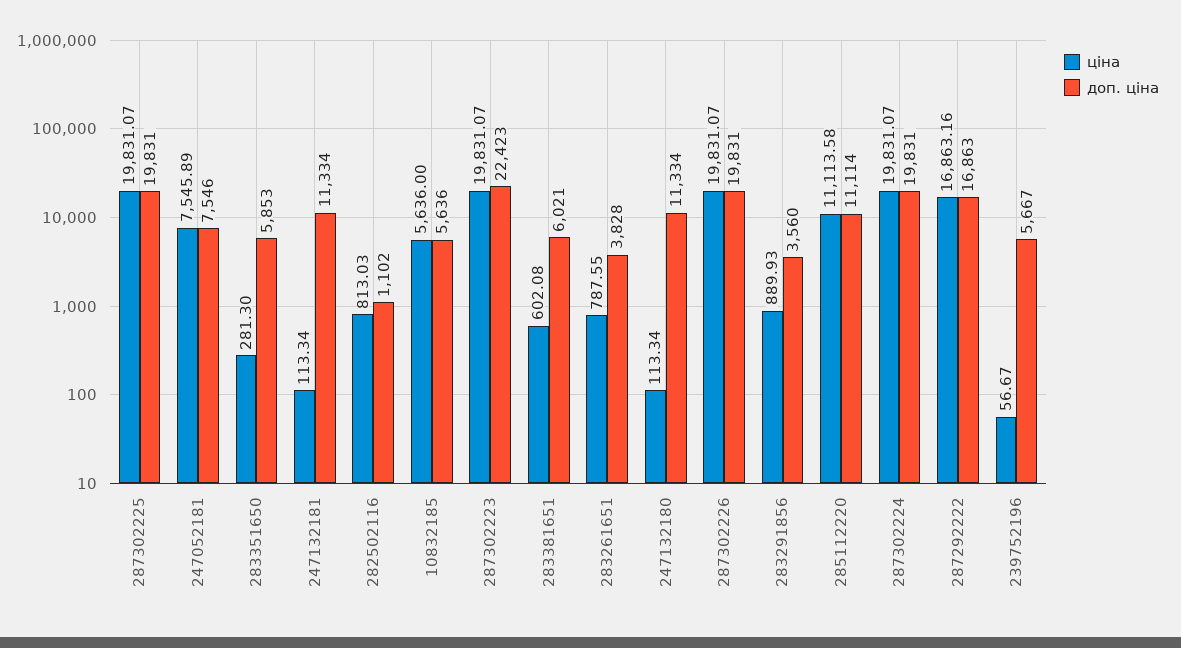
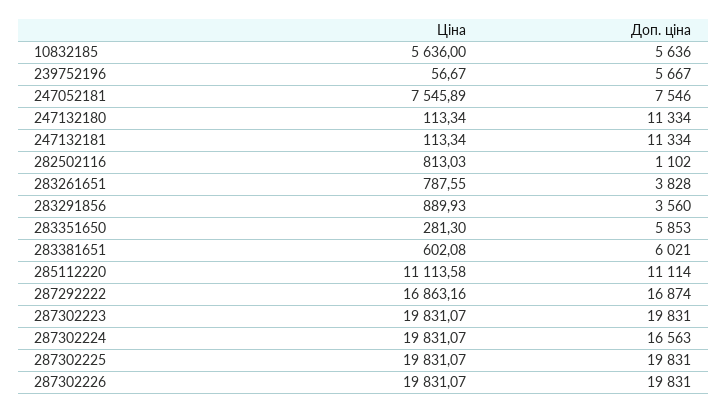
доп. ціна, 287302223: 22423 -> 19831
доп. ціна, 287302224: 19831 -> 16563
доп. ціна, 287292222: 16863 -> 16874

